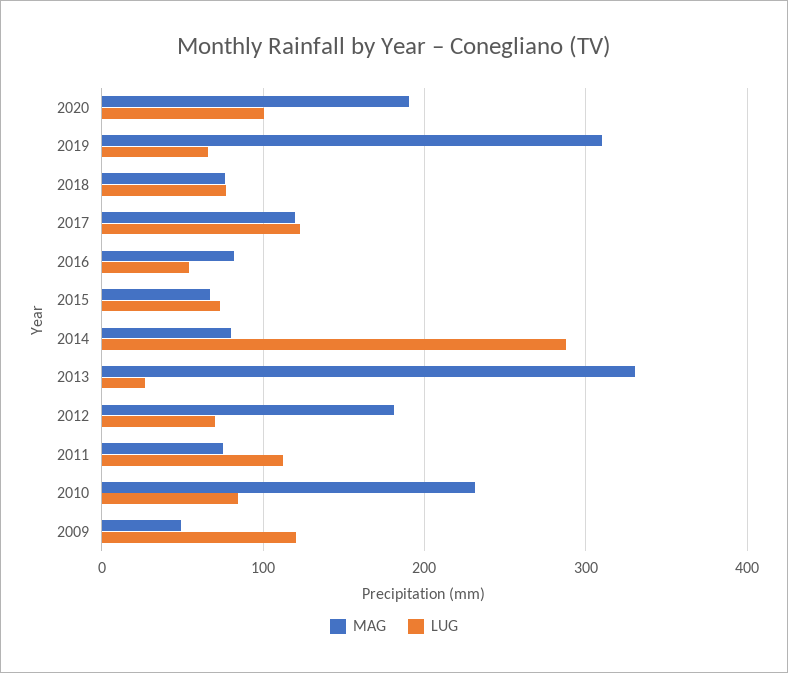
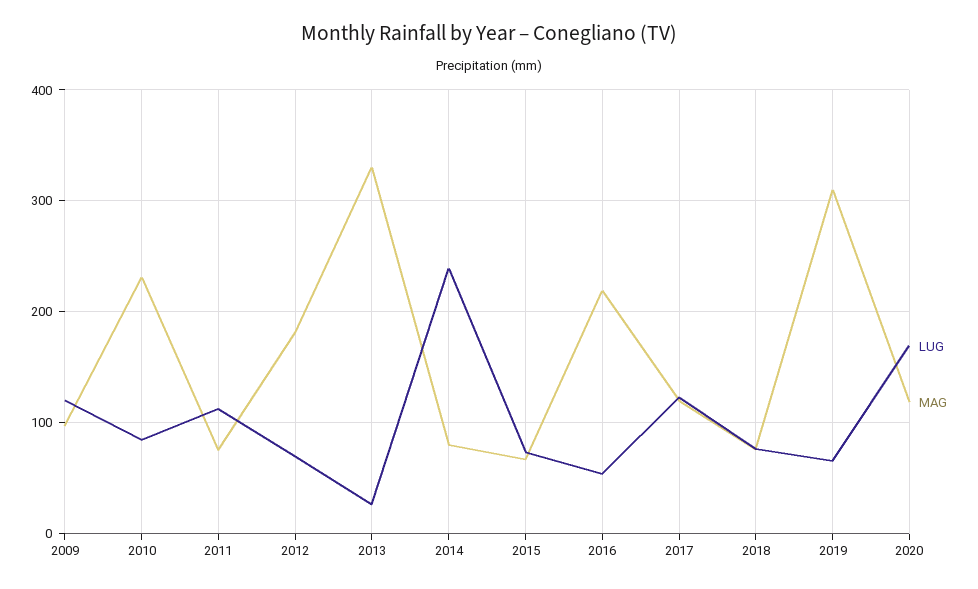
MAG, 2020: 190 -> 120
LUG, 2020: 100 -> 170
MAG, 2016: 80 -> 220
LUG, 2014: 290 -> 240
MAG, 2009: 50 -> 100

